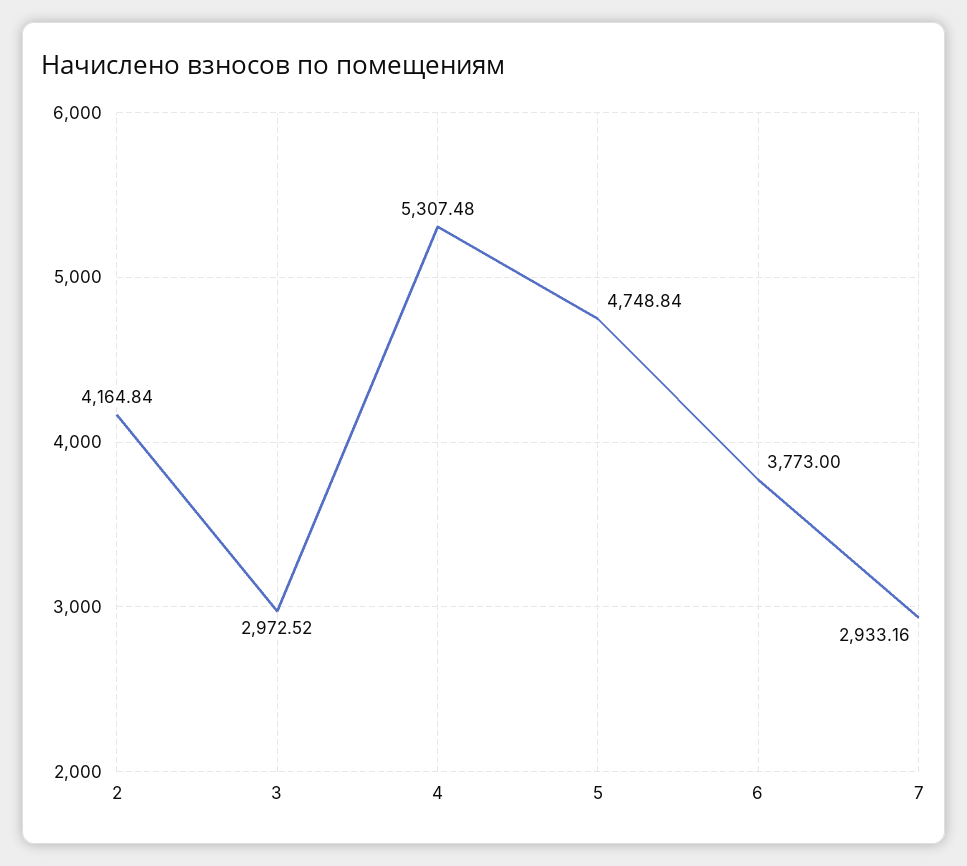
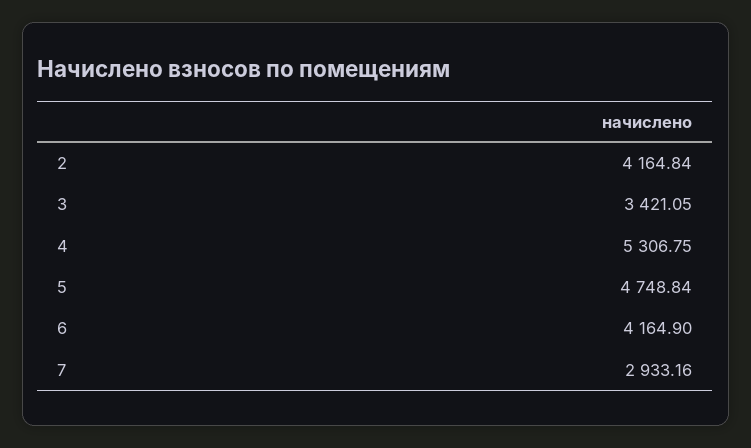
3: 2972.52 -> 3421.05
4: 5307.48 -> 5306.75
6: 3773 -> 4164.9

